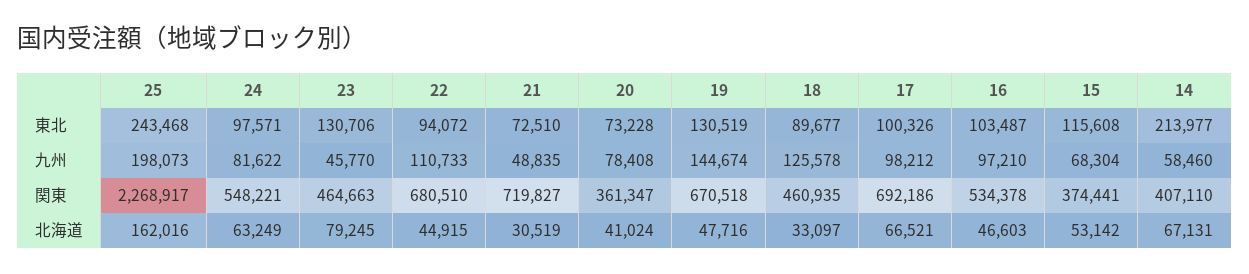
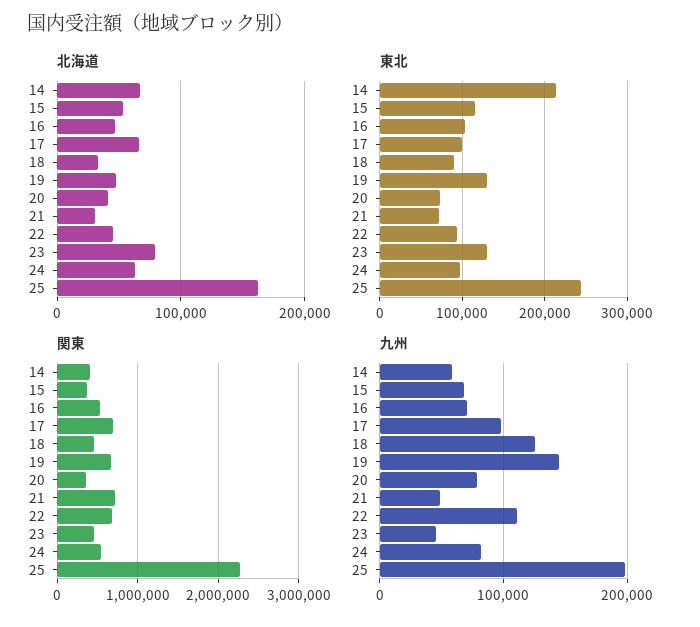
九州, 16: 97210 -> 70000

